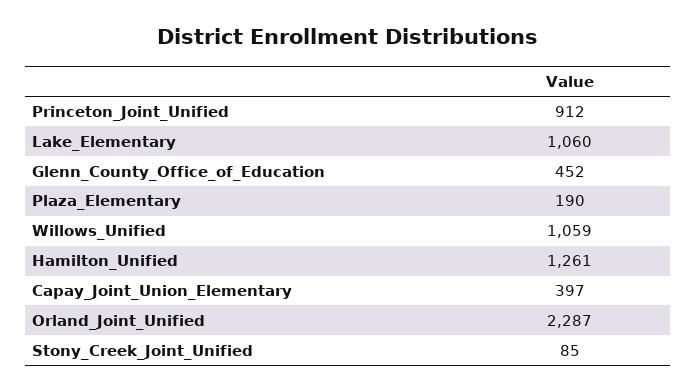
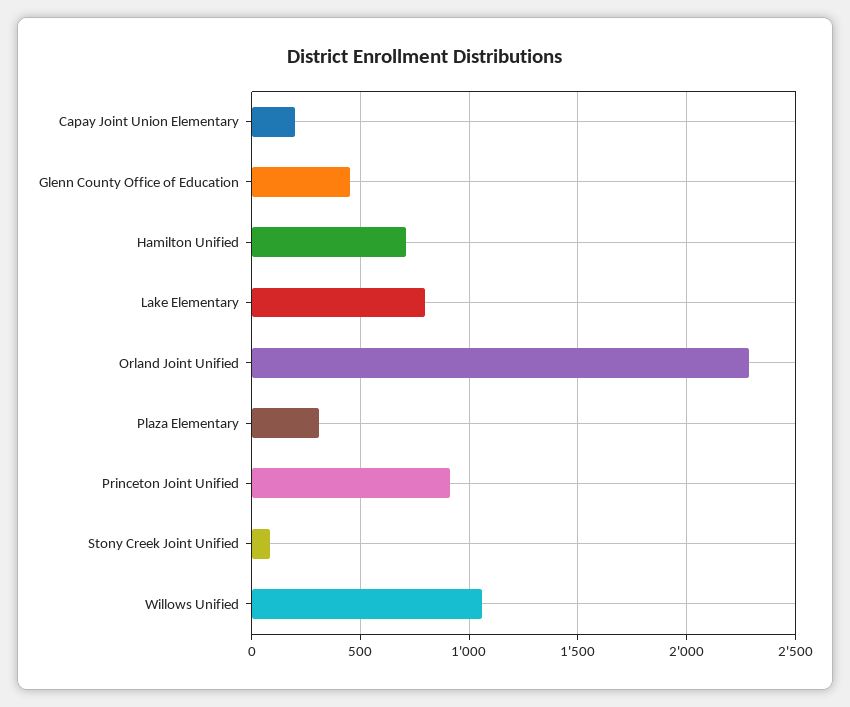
Lake_Elementary: 1060 -> 800
Plaza_Elementary: 190 -> 300
Hamilton_Unified: 1261 -> 700
Capay_Joint_Union_Elementary: 397 -> 200

